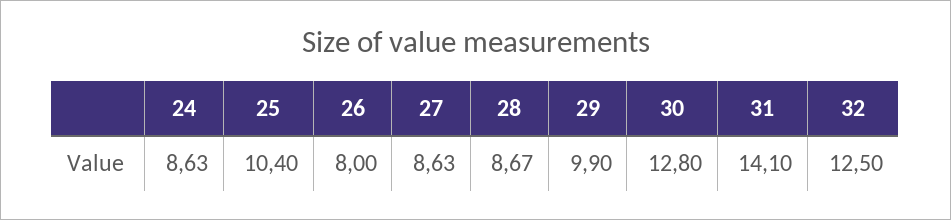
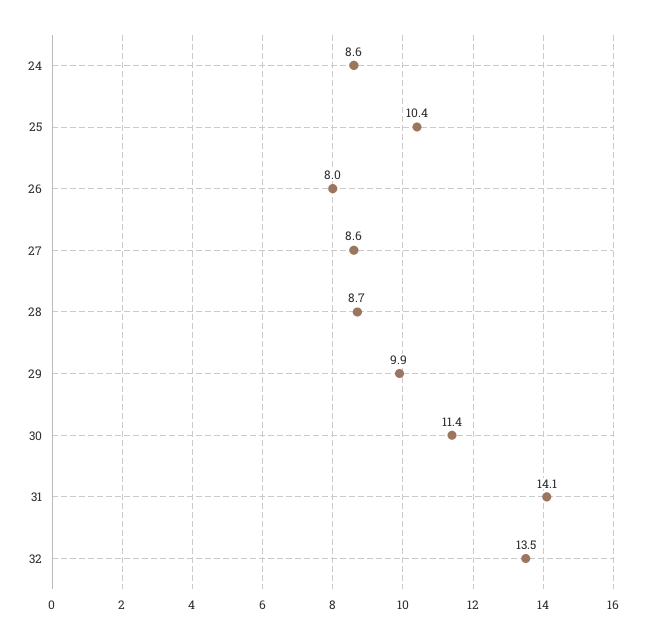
30: 12.8 -> 11.4
32: 12.5 -> 13.5

